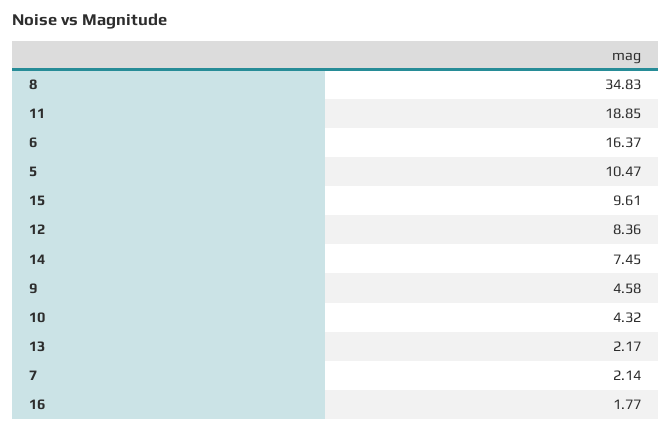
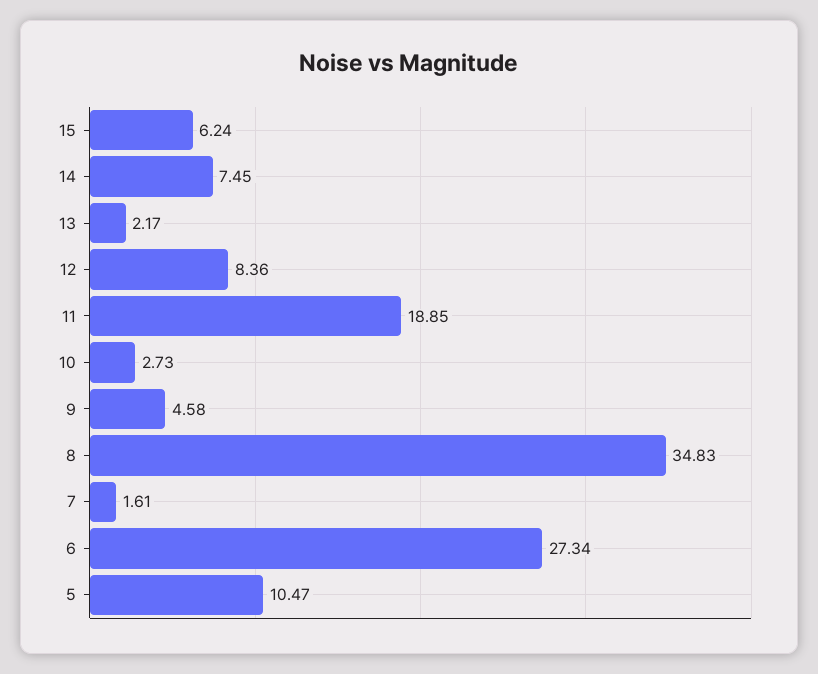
6: 16.37 -> 27.34
15: 9.61 -> 6.24
10: 4.32 -> 2.73
7: 2.14 -> 1.61
16: 1.77 -> none

